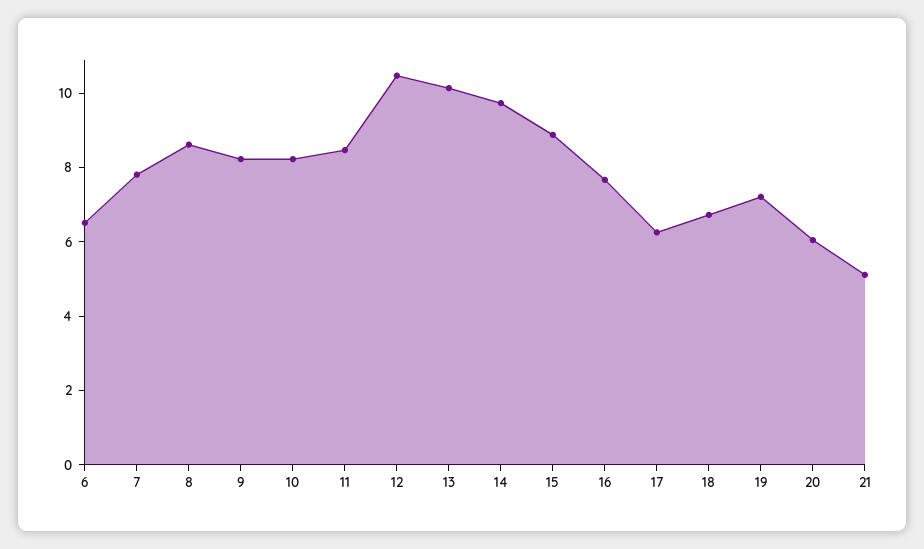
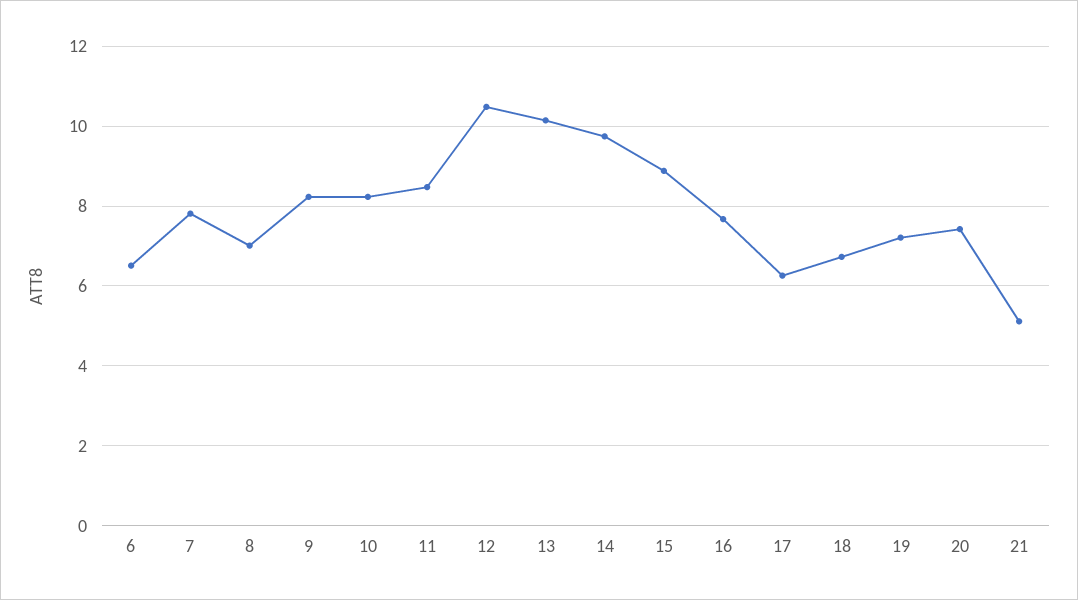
8: 8.5 -> 7
20: 6 -> 7.4

